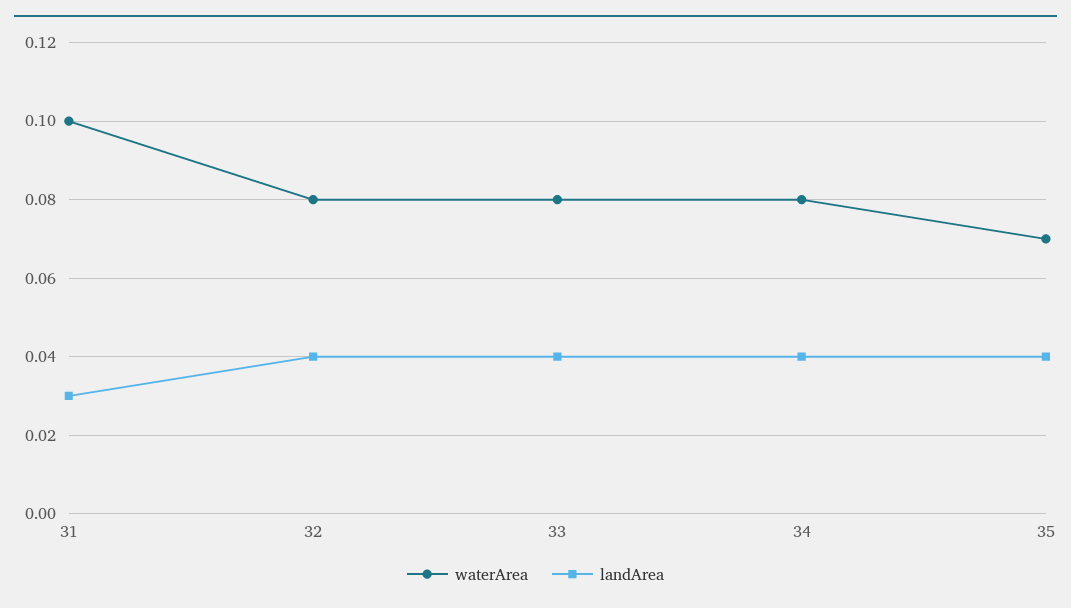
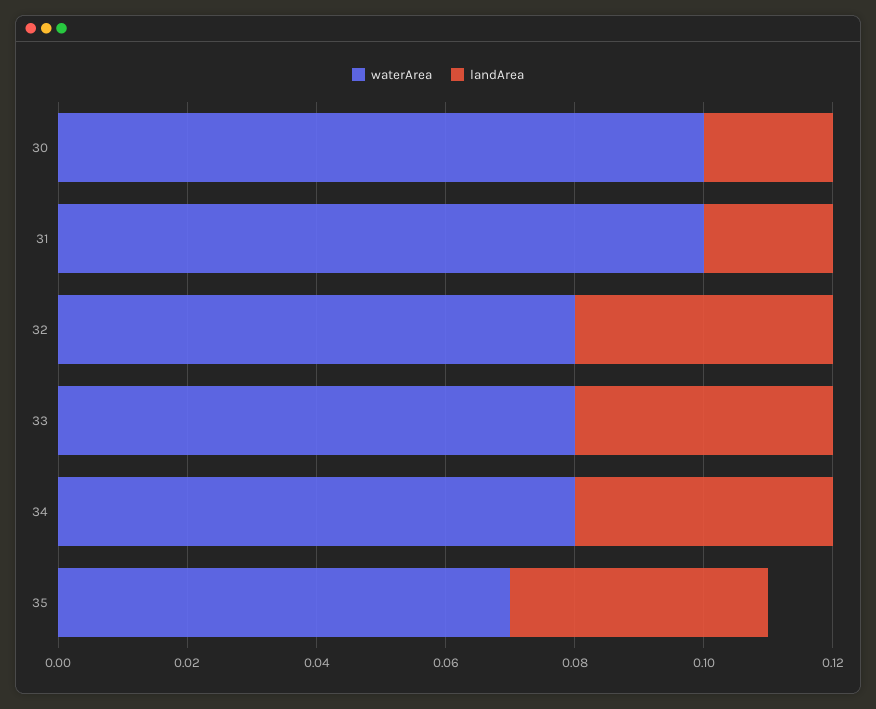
landArea, 31: 0.03 -> 0.02
waterArea, 30: none -> 0.1
landArea, 30: none -> 0.02

